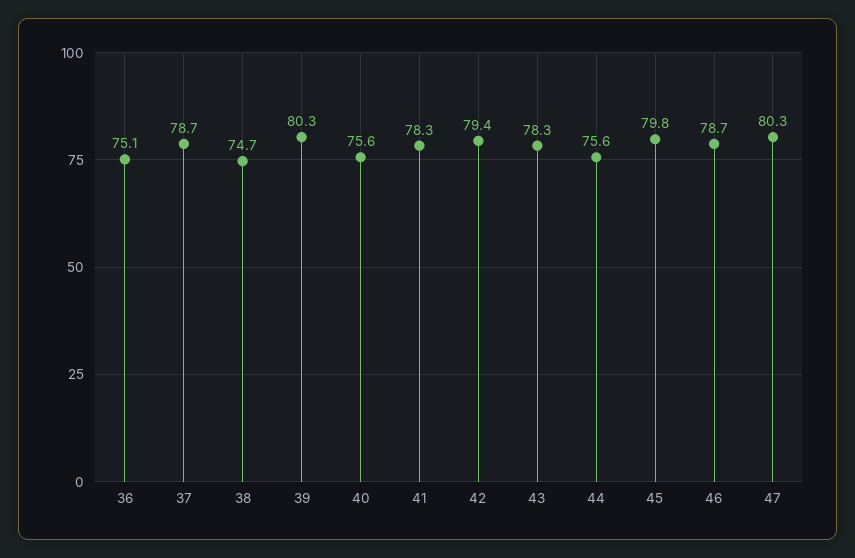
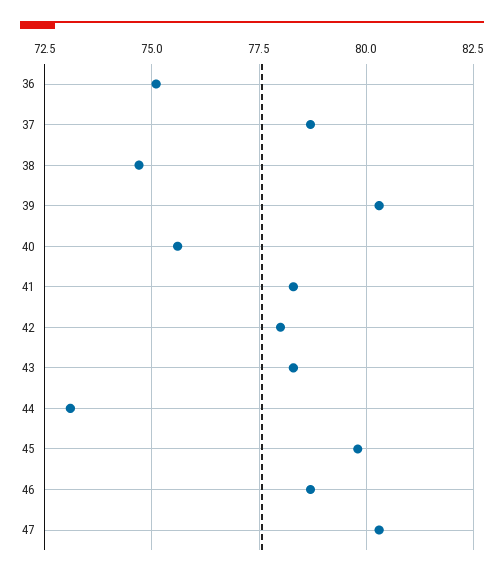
42: 79.4 -> 78
44: 75.6 -> 73

